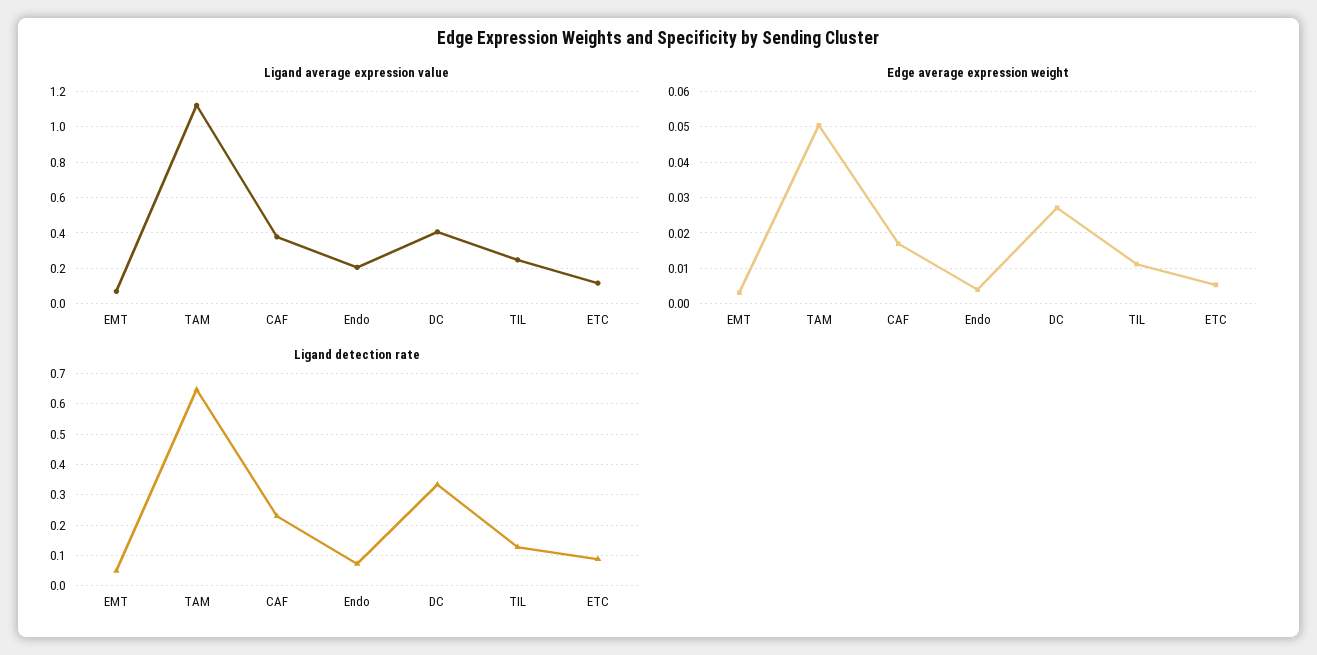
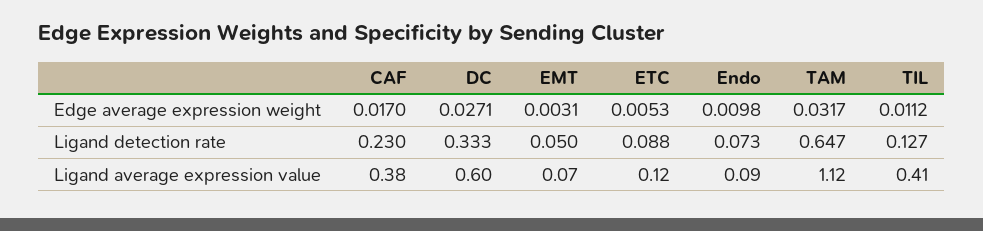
Ligand average expression value, Endo: 0.2 -> 0.09
Ligand average expression value, DC: 0.4 -> 0.6
Ligand average expression value, TIL: 0.25 -> 0.41
Edge average expression weight, TAM: 0.05 -> 0.0317
Edge average expression weight, Endo: 0.004 -> 0.0098

